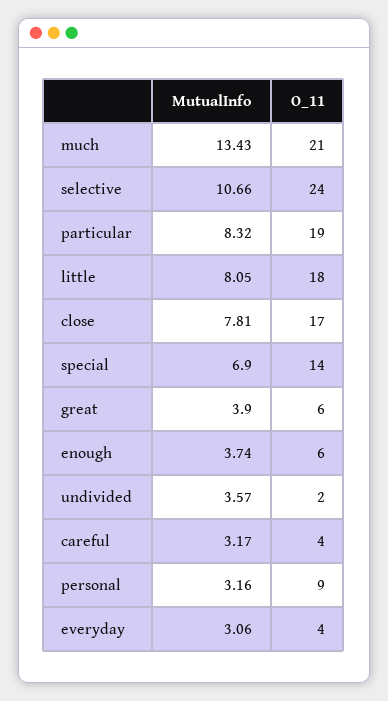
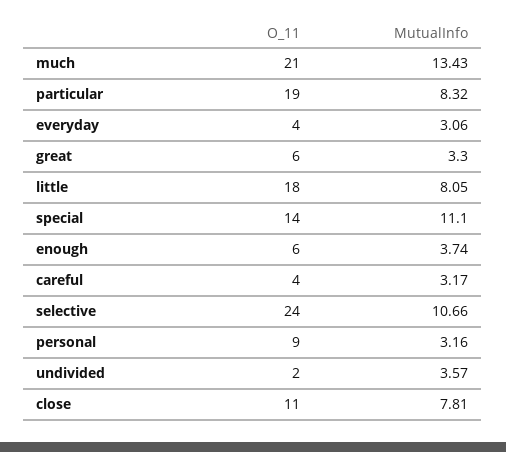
O_11, close: 17 -> 11
MutualInfo, special: 6.9 -> 11.1
MutualInfo, great: 3.9 -> 3.3

